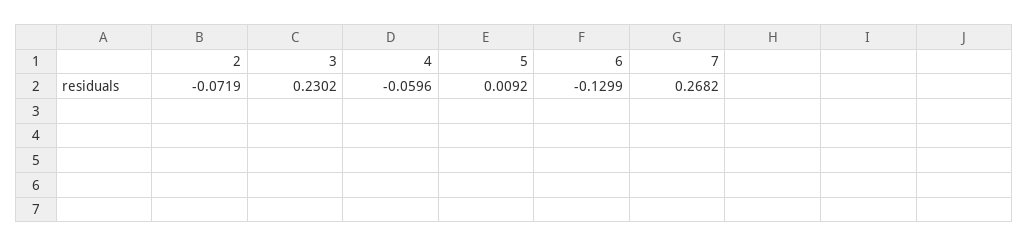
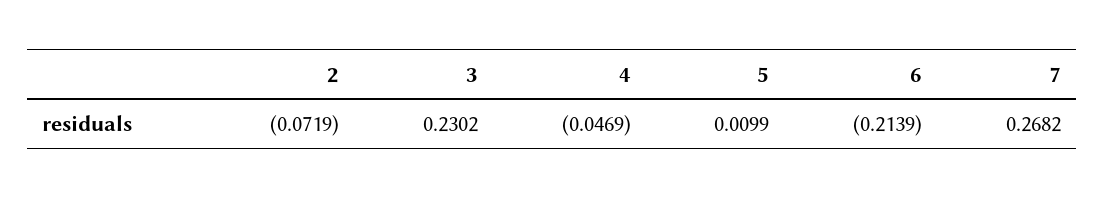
4: -0.0596 -> -0.0469
5: 0.0092 -> 0.0099
6: -0.1299 -> -0.2139

